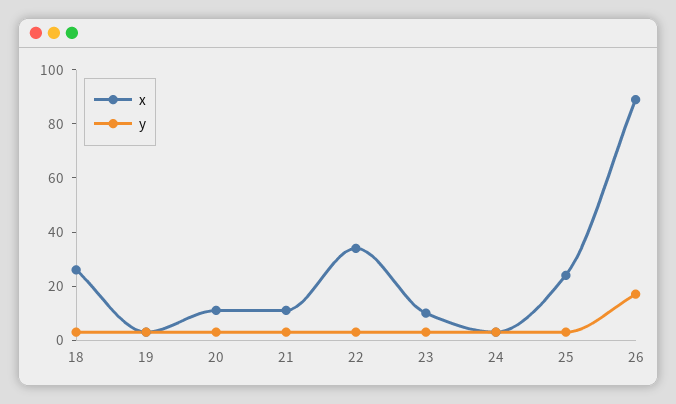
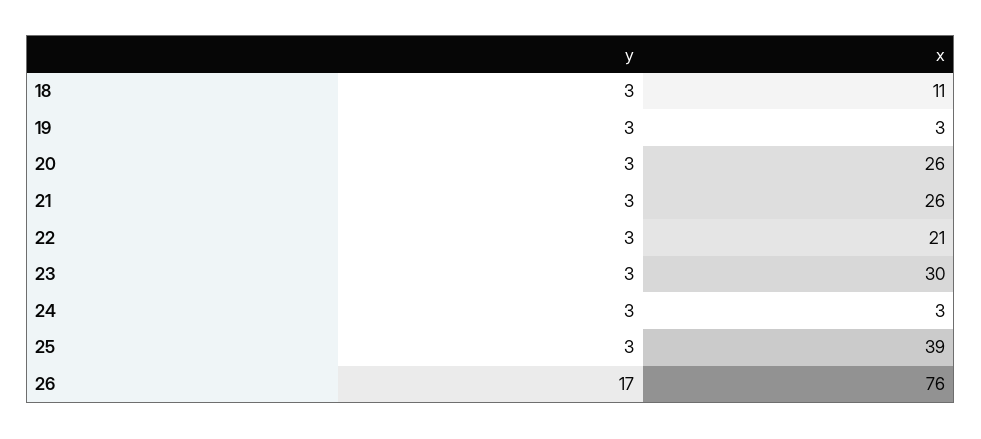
x, 18: 25 -> 11
x, 20: 10 -> 26
x, 21: 10 -> 26
x, 22: 35 -> 21
x, 23: 10 -> 30
x, 25: 25 -> 39
x, 26: 90 -> 76

